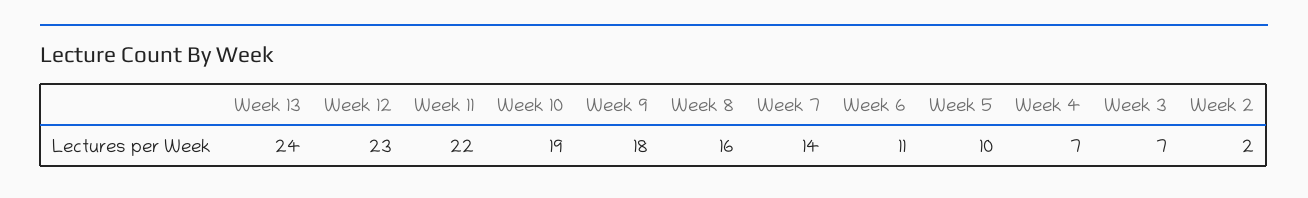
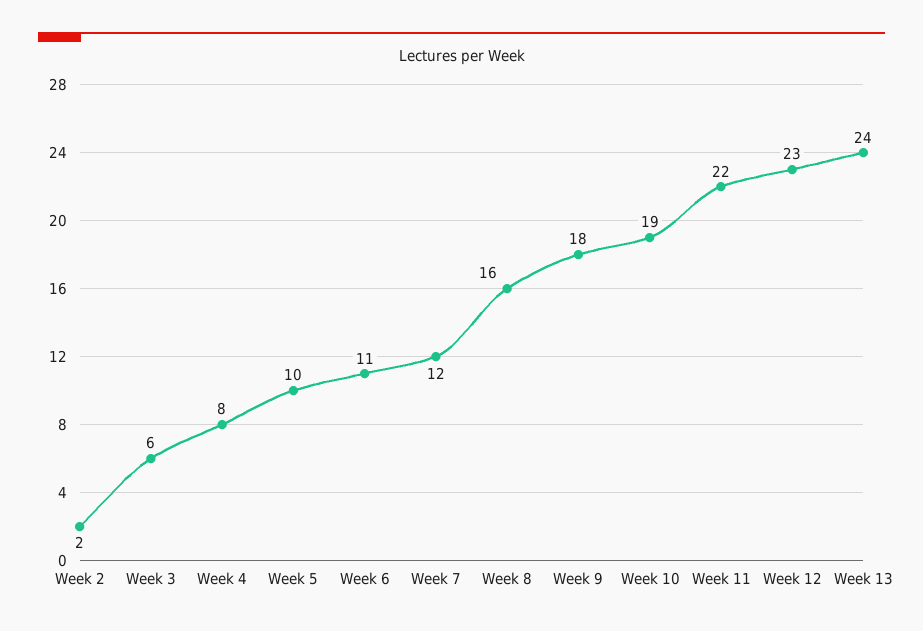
Week 7: 14 -> 12
Week 4: 7 -> 8
Week 3: 7 -> 6

